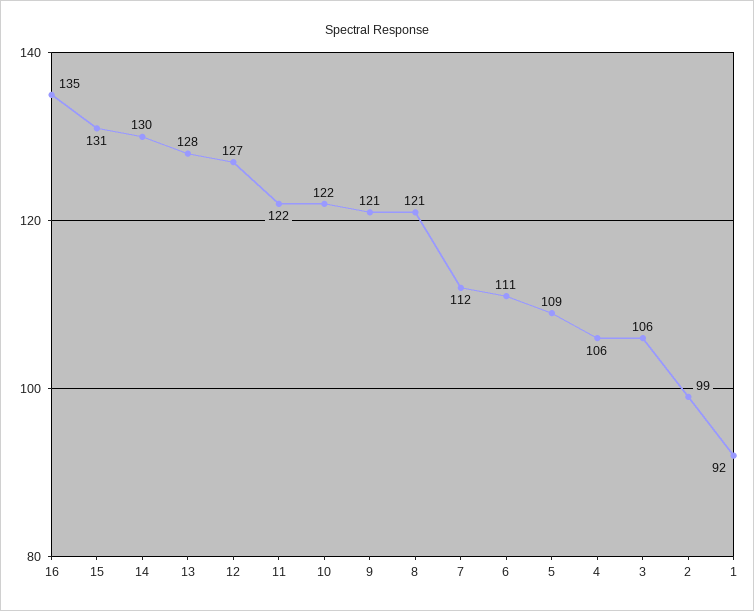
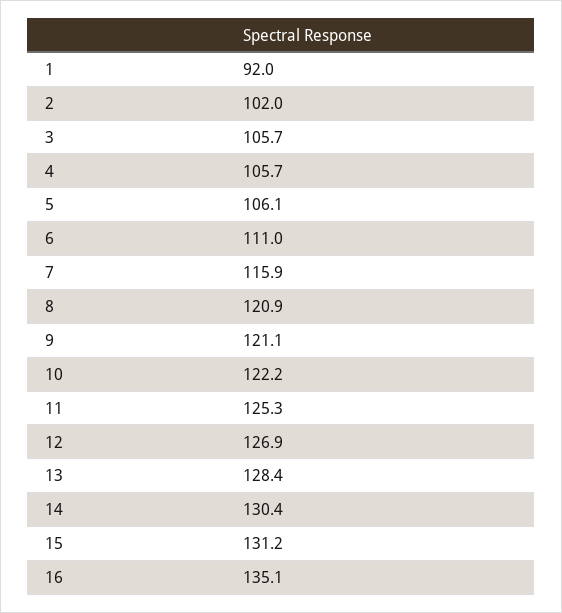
11: 122 -> 125.3
7: 112 -> 115.9
5: 109 -> 106.1
2: 99 -> 102

